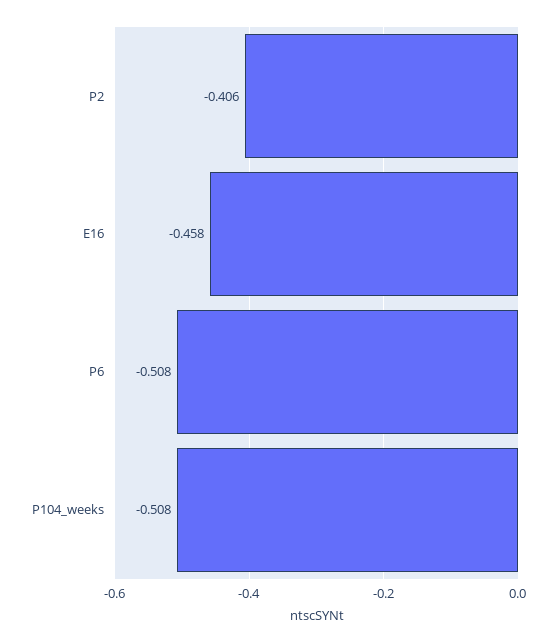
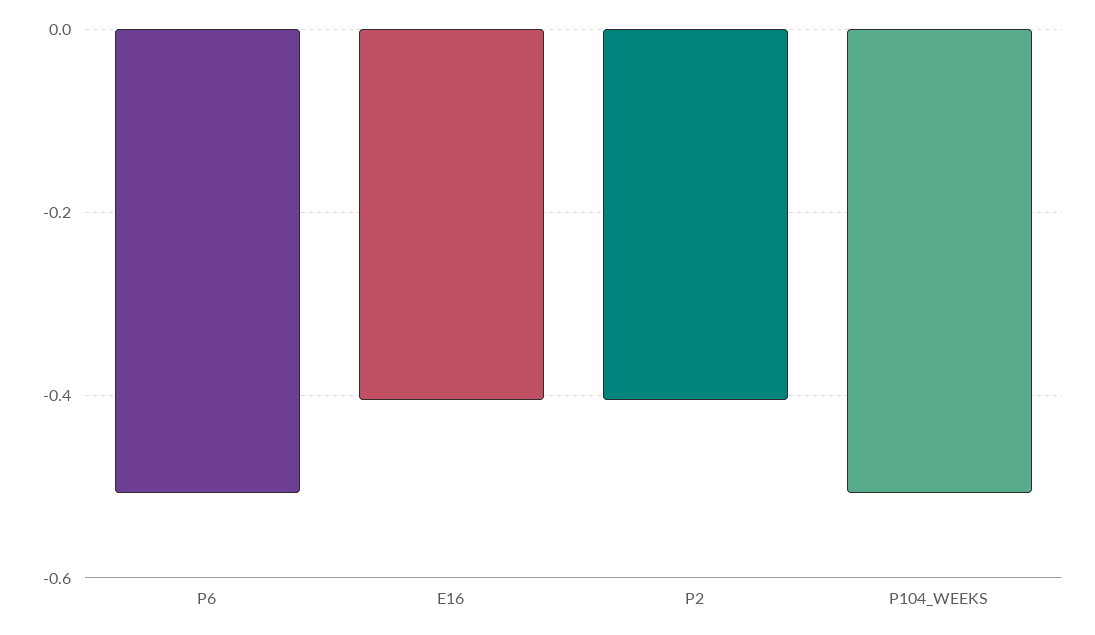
E16: -0.458 -> -0.4

